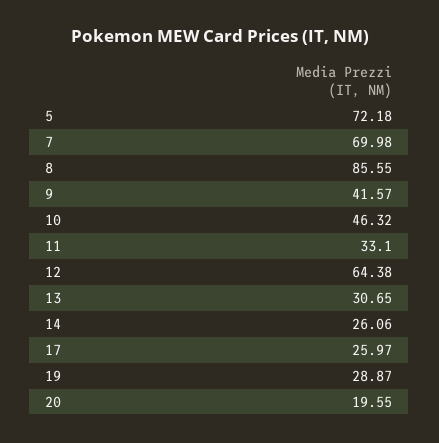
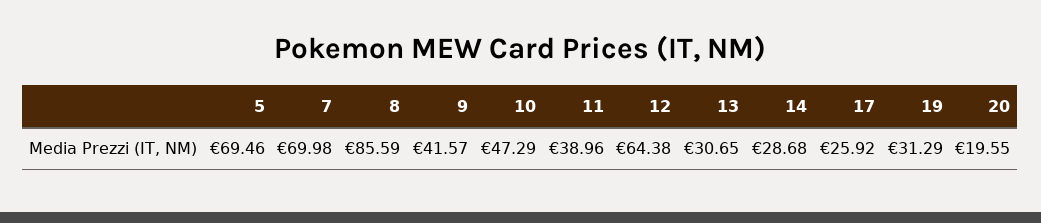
5: 72.18 -> 69.46
8: 85.55 -> 85.59
10: 46.32 -> 47.29
11: 33.1 -> 38.96
14: 26.06 -> 28.68
17: 25.97 -> 25.92
19: 28.87 -> 31.29

